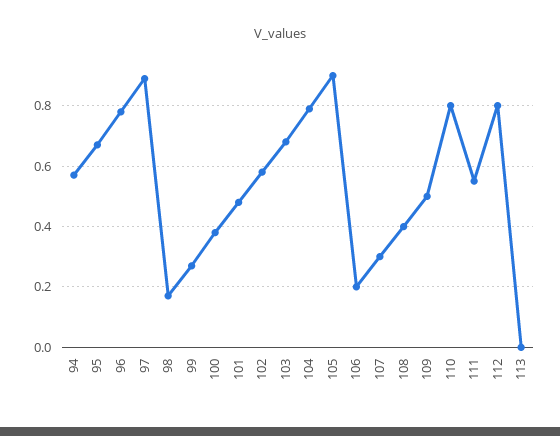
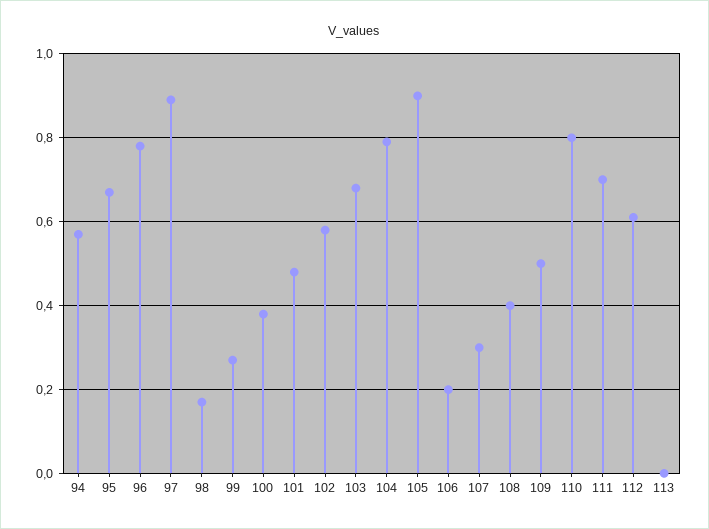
111: 0.55 -> 0.7
112: 0.8 -> 0.6

